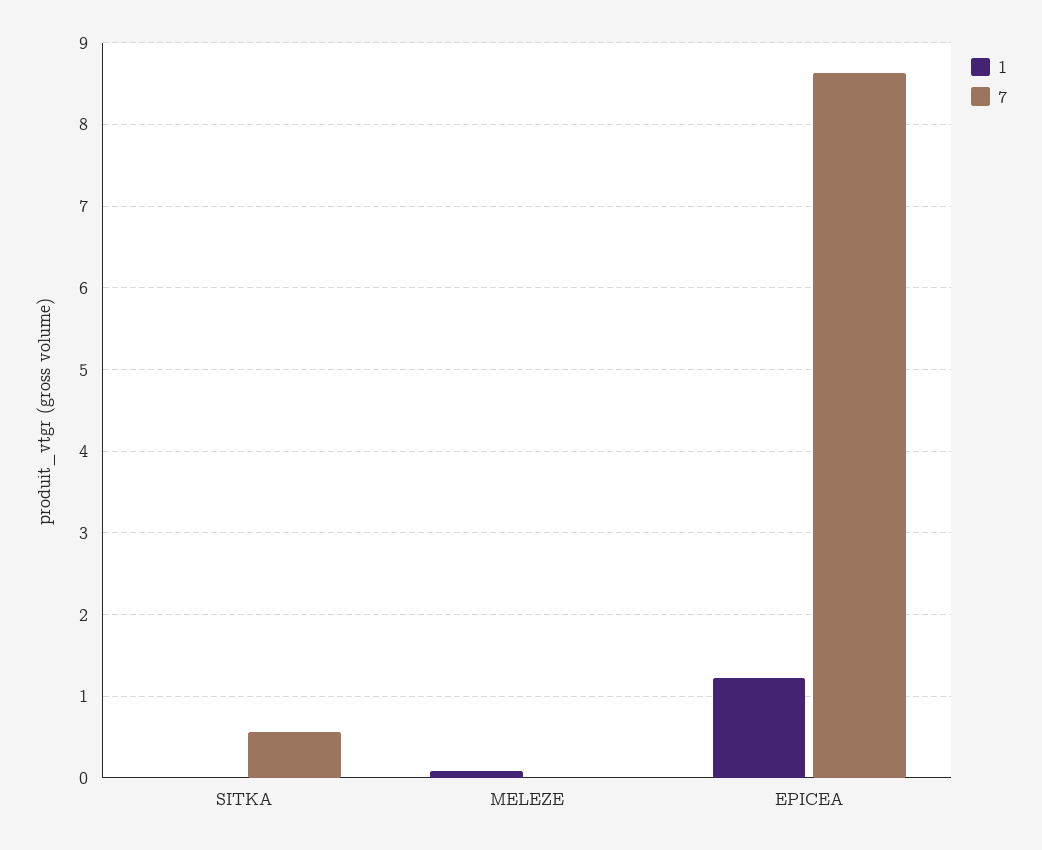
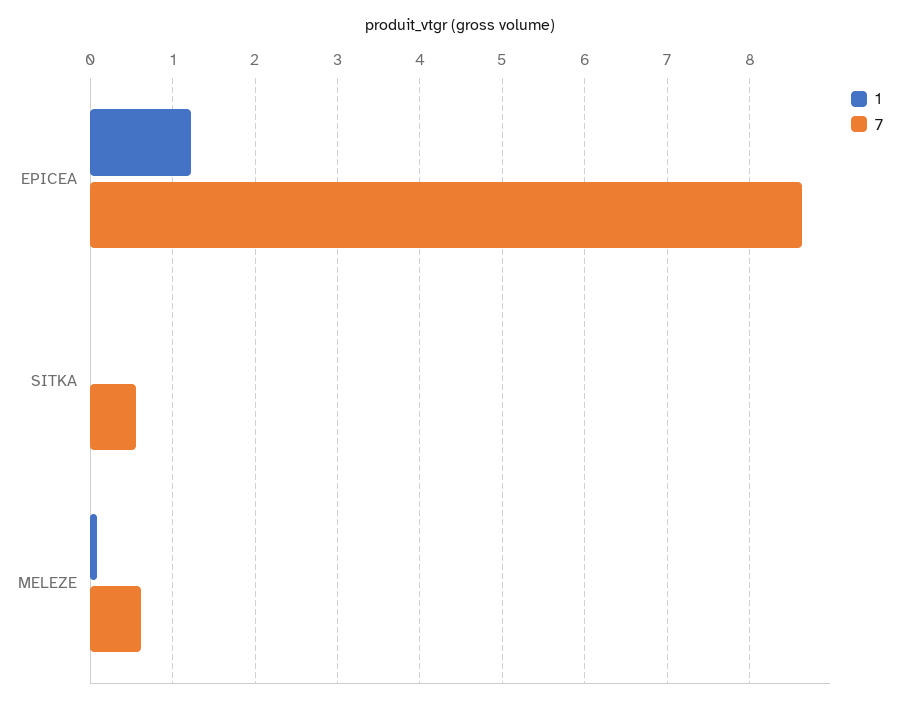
7, MELEZE: 0 -> 0.6

